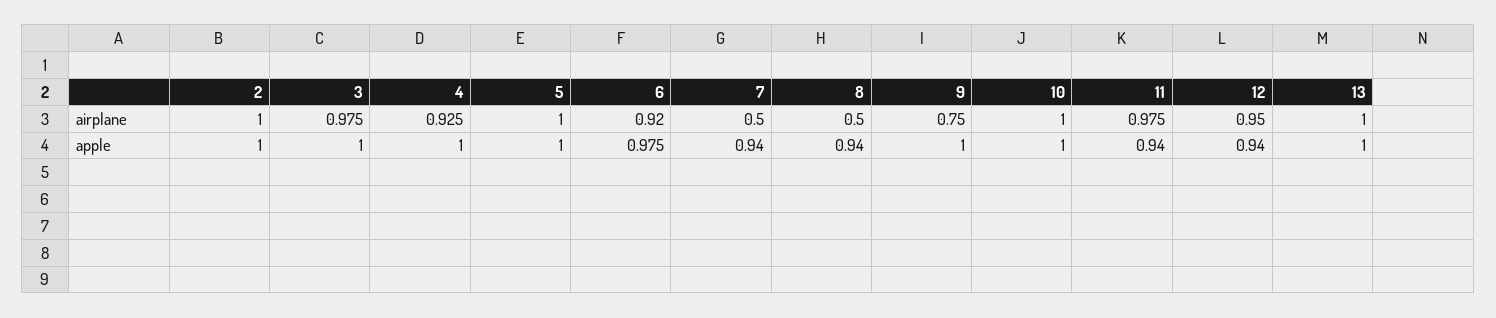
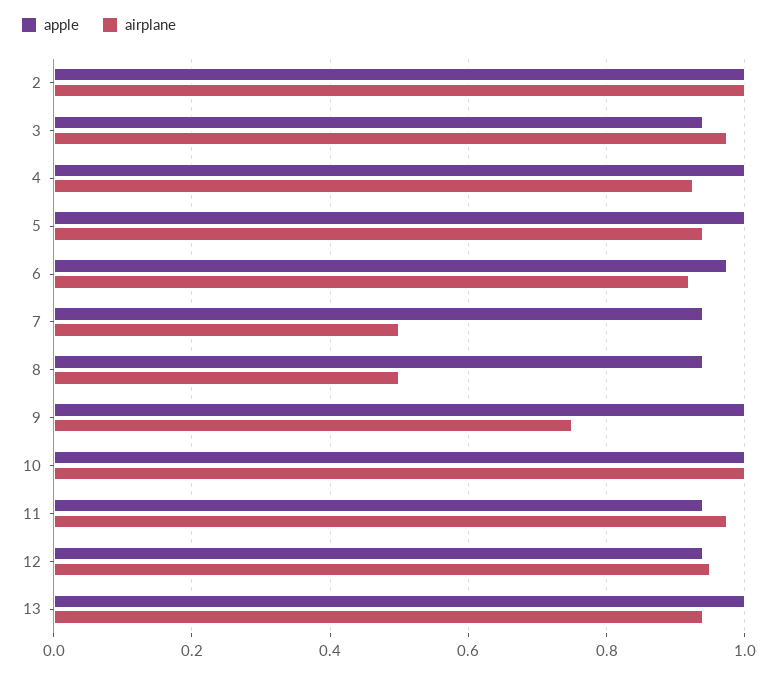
airplane, 5: 1 -> 0.94
airplane, 13: 1 -> 0.94
apple, 3: 1 -> 0.94

